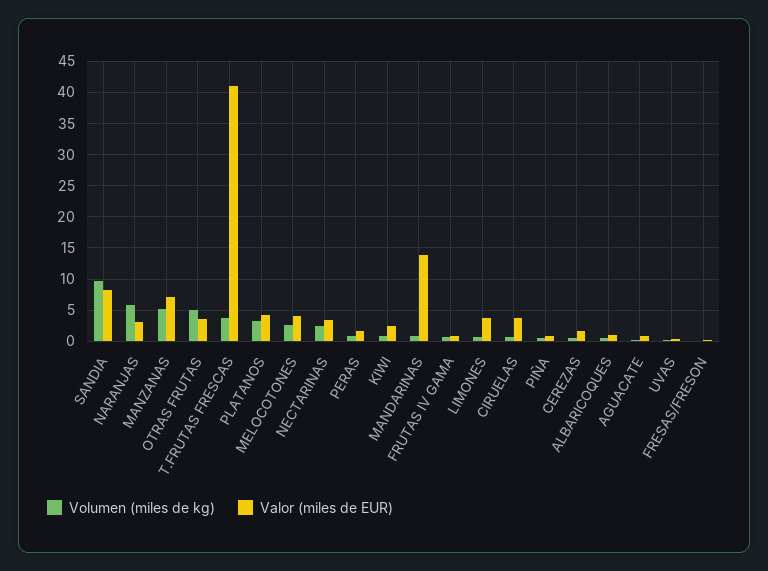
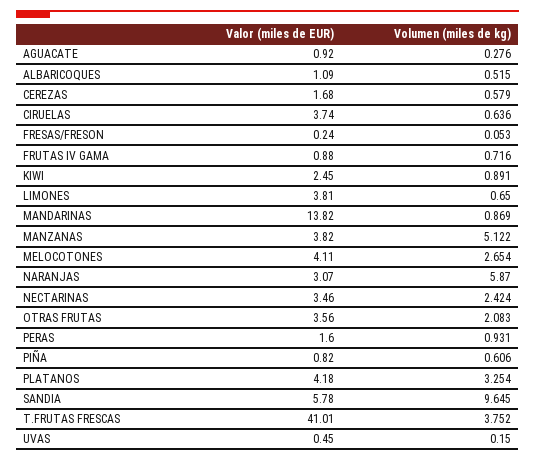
Valor (miles de EUR), SANDIA: 8 -> 5.78
Valor (miles de EUR), MANZANAS: 7 -> 3.82
Volumen (miles de kg), OTRAS FRUTAS: 5 -> 2.083

